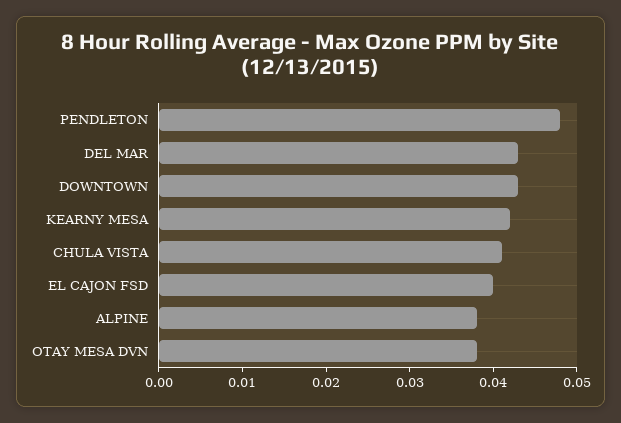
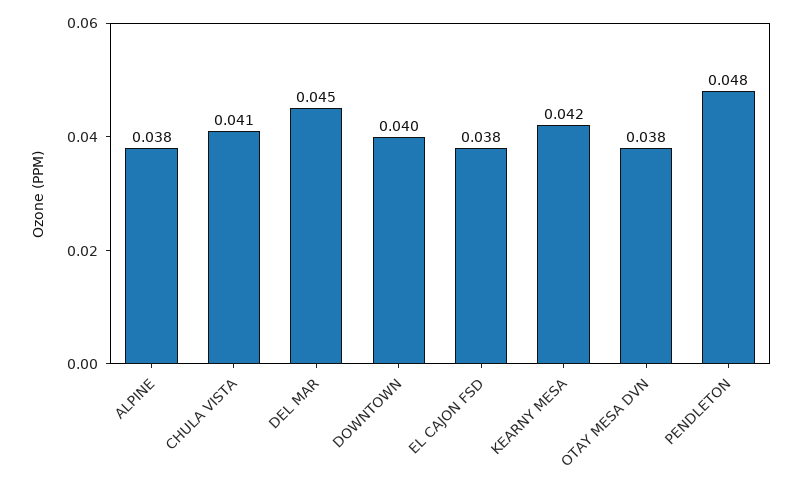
DEL MAR: 0.043 -> 0.045
DOWNTOWN: 0.043 -> 0.04
EL CAJON FSD: 0.04 -> 0.038

